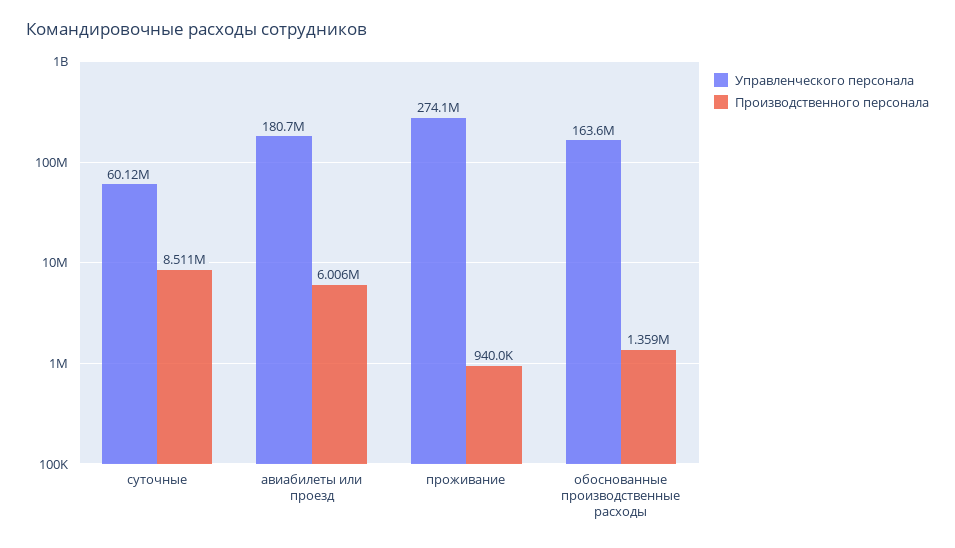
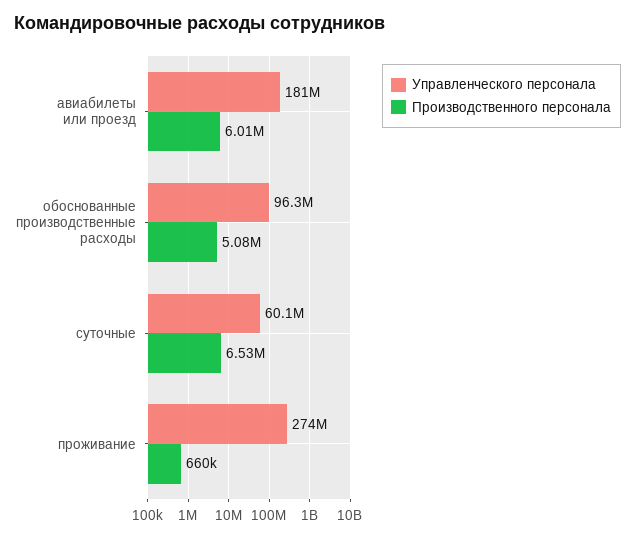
Производственного персонала, суточные: 8511000 -> 6530000
Производственного персонала, проживание: 940000 -> 660000
Управленческого персонала, обоснованные производственные расходы: 163600000 -> 96300000
Производственного персонала, обоснованные производственные расходы: 1359000 -> 5080000

